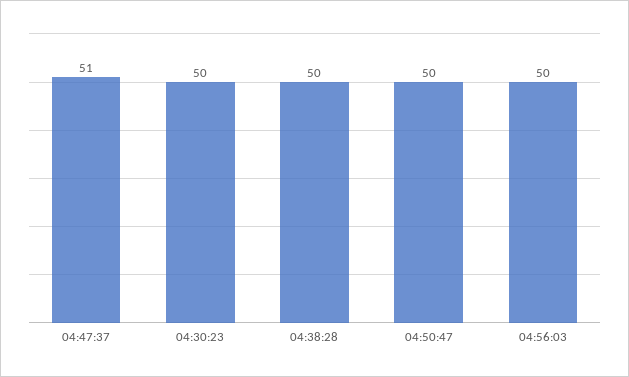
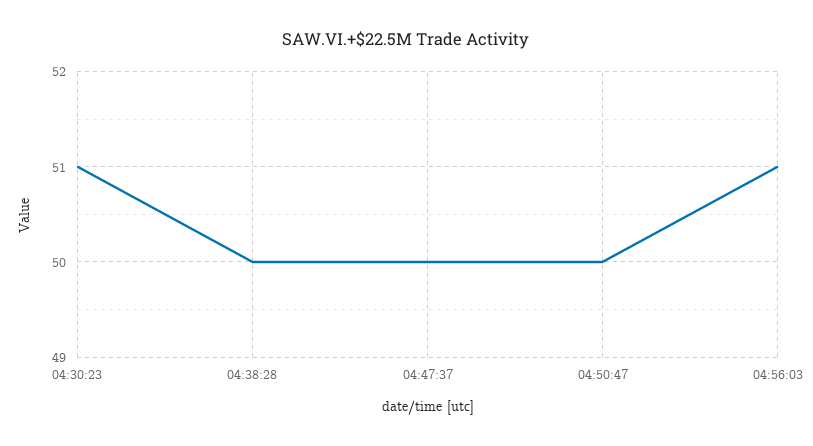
04:47:37: 51 -> 50
04:30:23: 50 -> 51
04:56:03: 50 -> 51

